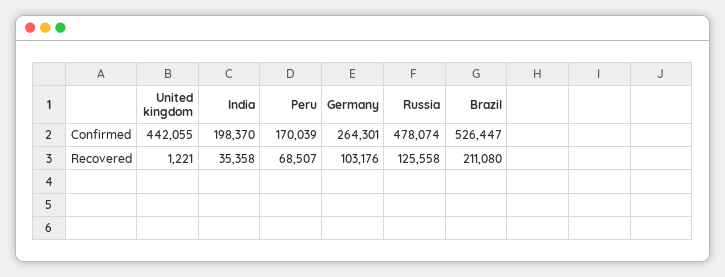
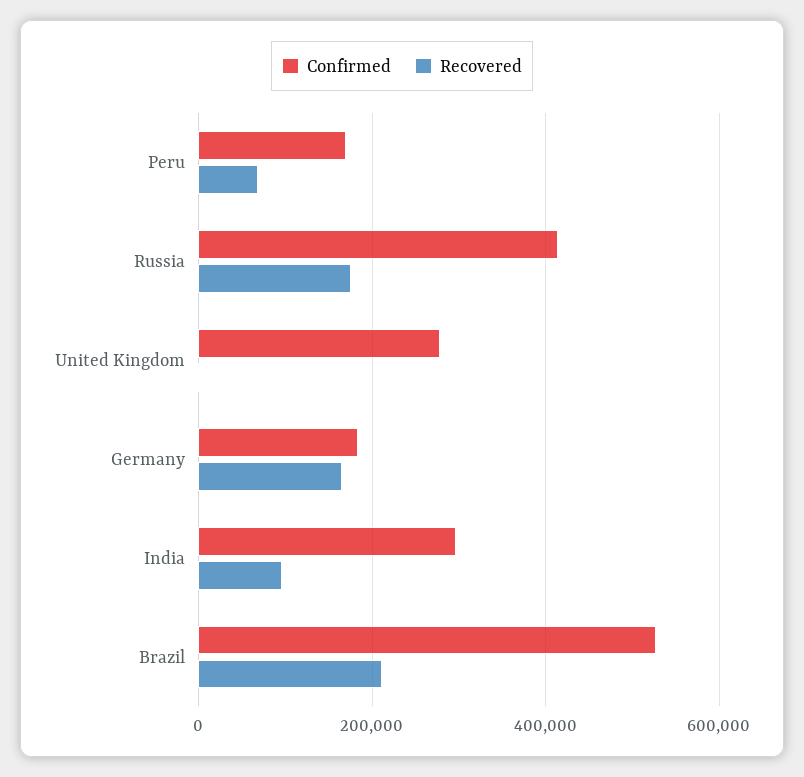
Confirmed, United kingdom: 442055 -> 280000
Confirmed, India: 198370 -> 300000
Confirmed, Germany: 264301 -> 180000
Confirmed, Russia: 478074 -> 420000
Recovered, India: 35358 -> 100000
Recovered, Germany: 103176 -> 160000
Recovered, Russia: 125558 -> 180000

